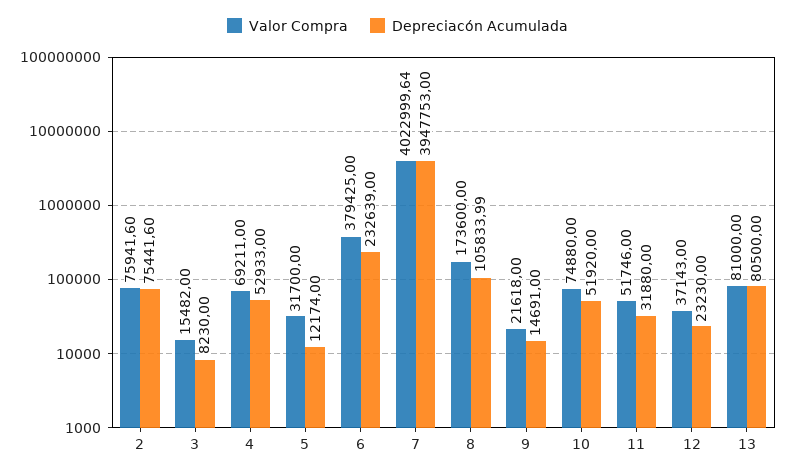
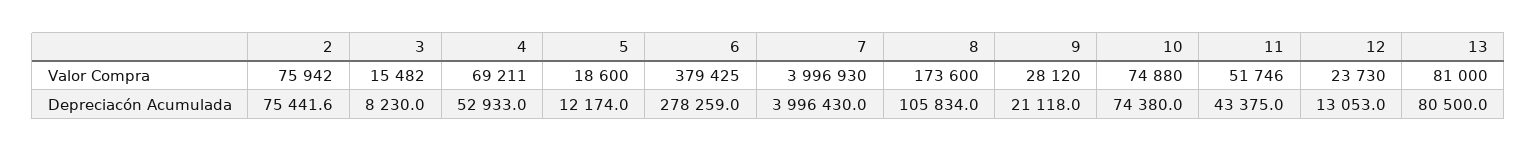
Valor Compra, 5: 31700 -> 18600
Depreciacón Acumulada, 6: 232639 -> 278259
Valor Compra, 7: 4022999.64 -> 3996930
Depreciacón Acumulada, 7: 3947753 -> 3996430
Valor Compra, 9: 21618 -> 28120
Depreciacón Acumulada, 9: 14691 -> 21118
Depreciacón Acumulada, 10: 51920 -> 74380
Depreciacón Acumulada, 11: 31880 -> 43375
Valor Compra, 12: 37143 -> 23730
Depreciacón Acumulada, 12: 23230 -> 13053

